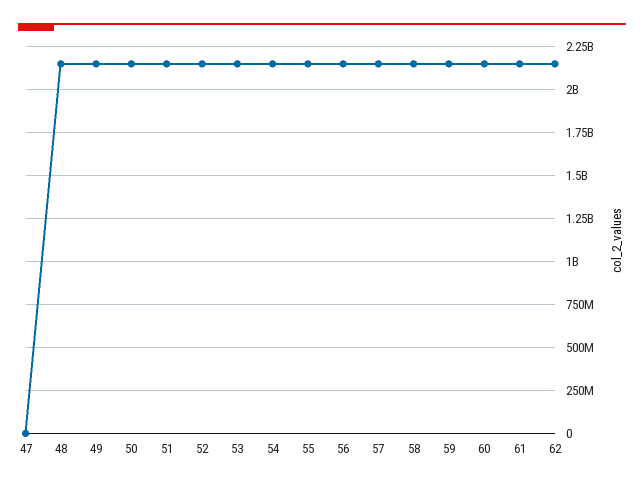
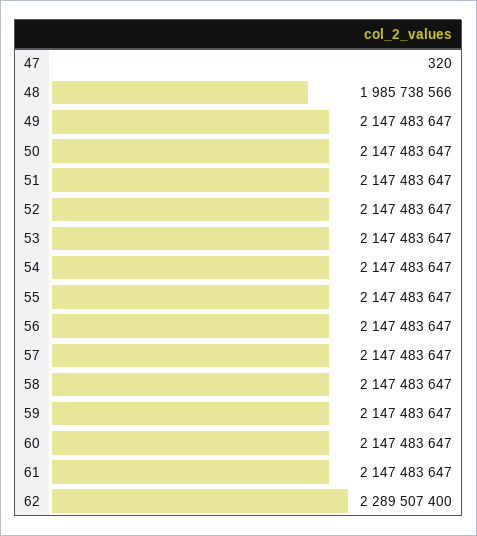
48: 2150000000 -> 1985738566
62: 2150000000 -> 2289507400

